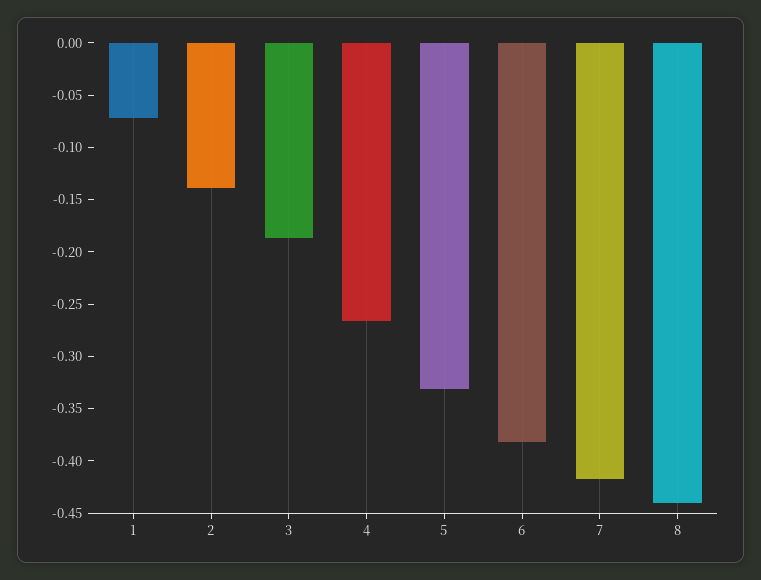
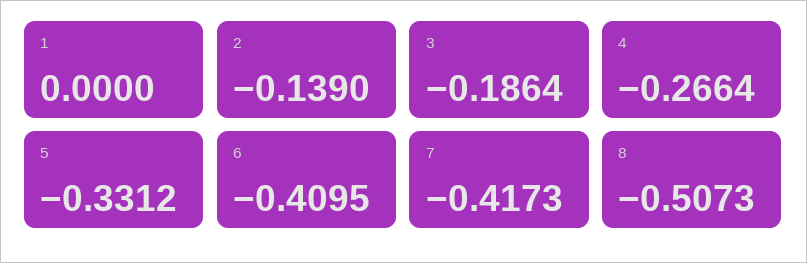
1: -0.07 -> 0
6: -0.38 -> -0.4095
8: -0.44 -> -0.5073

